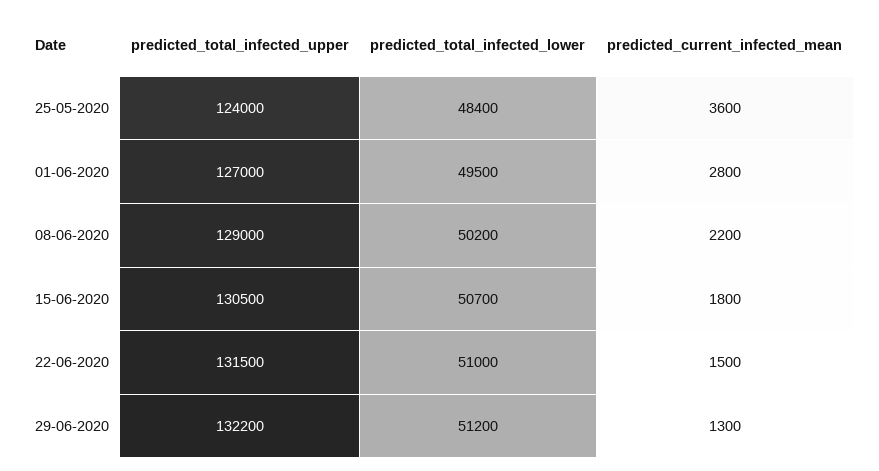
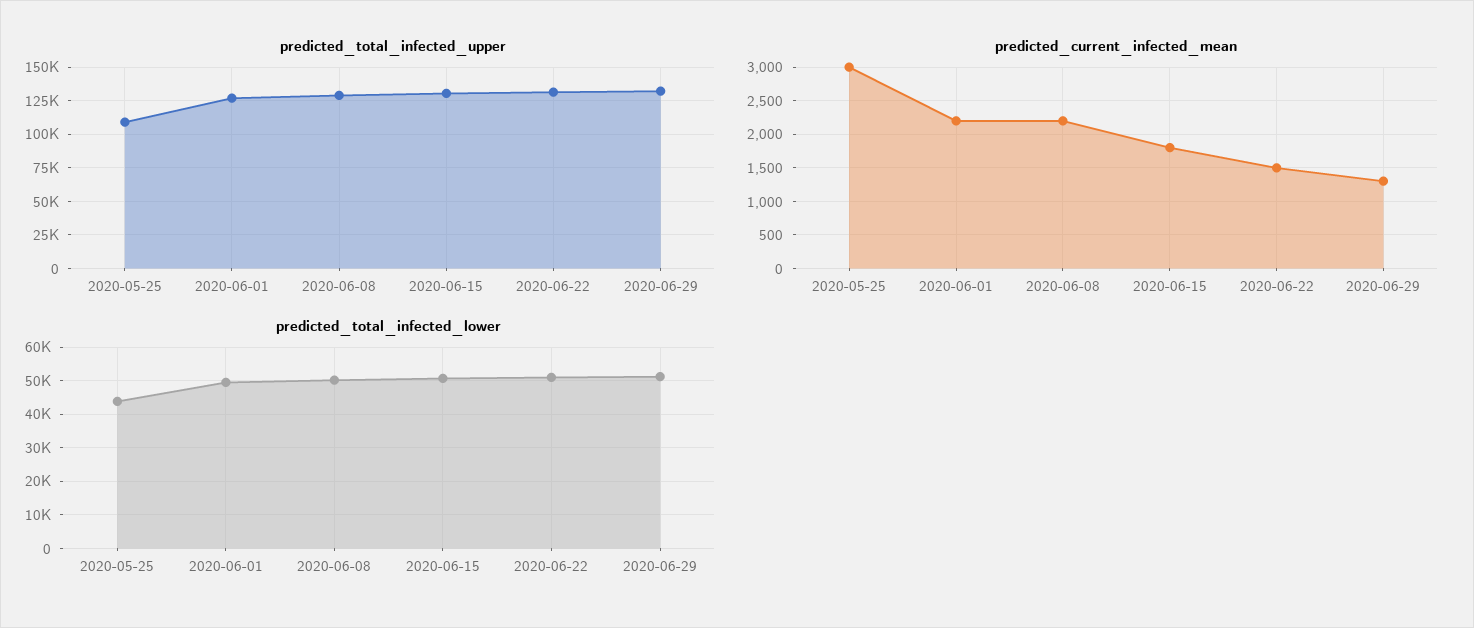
predicted_total_infected_upper, 25-05-2020: 124000 -> 110000
predicted_total_infected_lower, 25-05-2020: 48400 -> 44000
predicted_current_infected_mean, 25-05-2020: 3600 -> 3000
predicted_current_infected_mean, 01-06-2020: 2800 -> 2200

